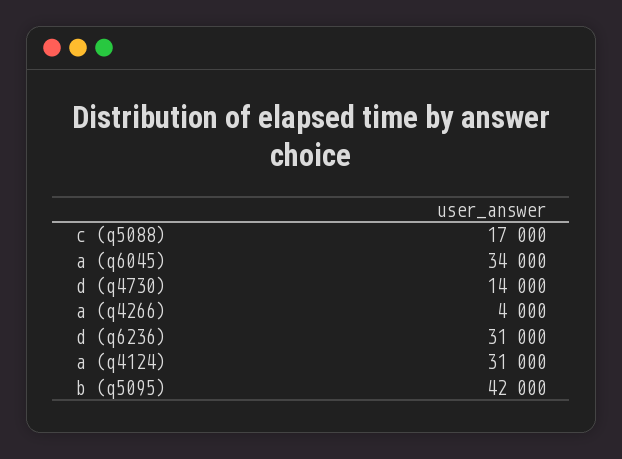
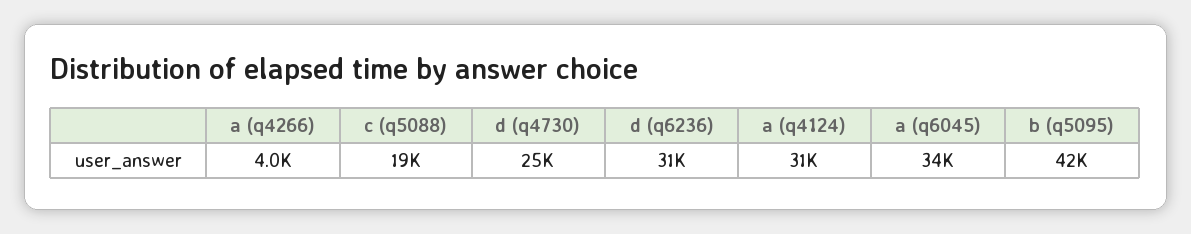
c (q5088): 17000 -> 19000
d (q4730): 14000 -> 25000

